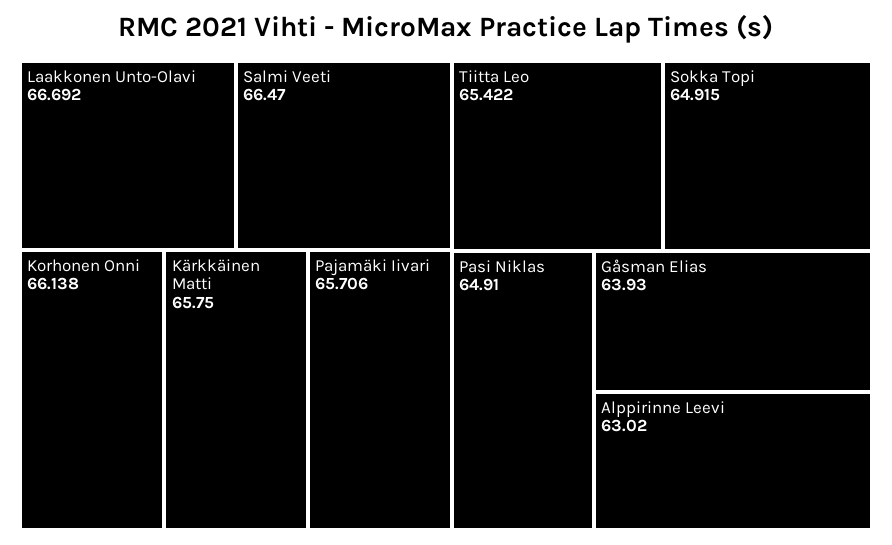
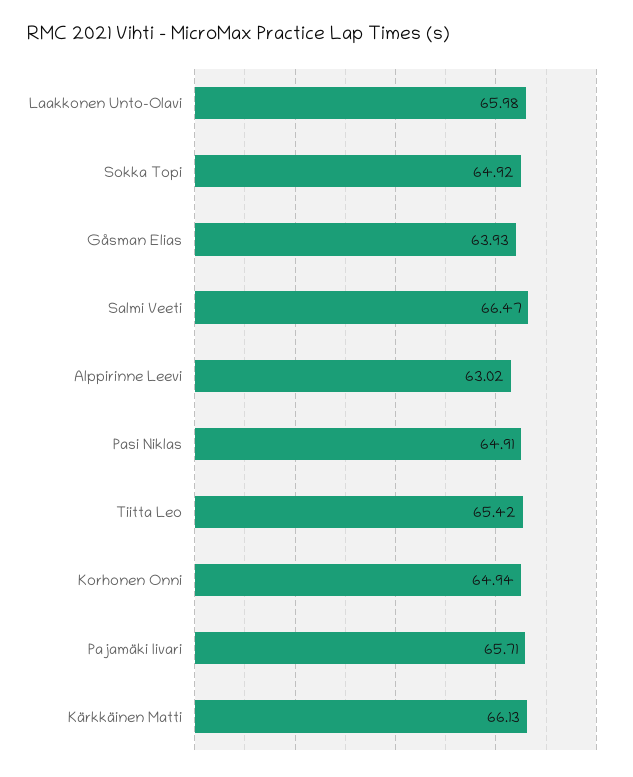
Laakkonen Unto-Olavi: 66.692 -> 65.98
Korhonen Onni: 66.138 -> 64.94
Kärkkäinen Matti: 65.75 -> 66.13

